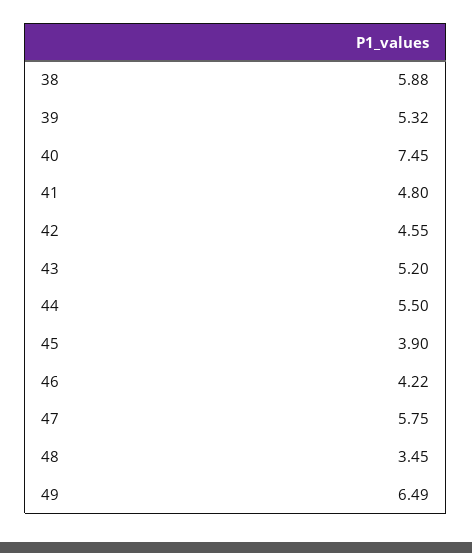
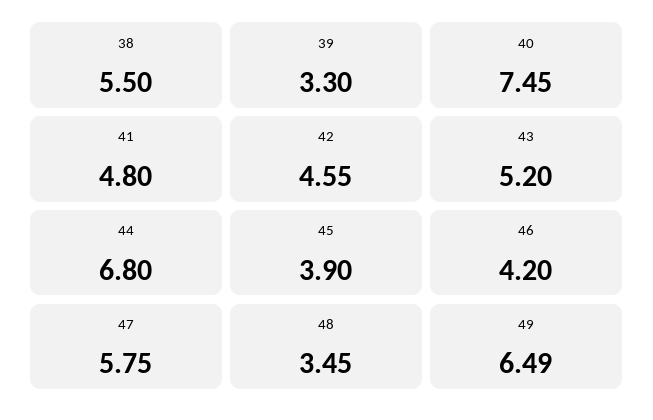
38: 5.88 -> 5.5
39: 5.32 -> 3.3
44: 5.5 -> 6.8
46: 4.22 -> 4.2

